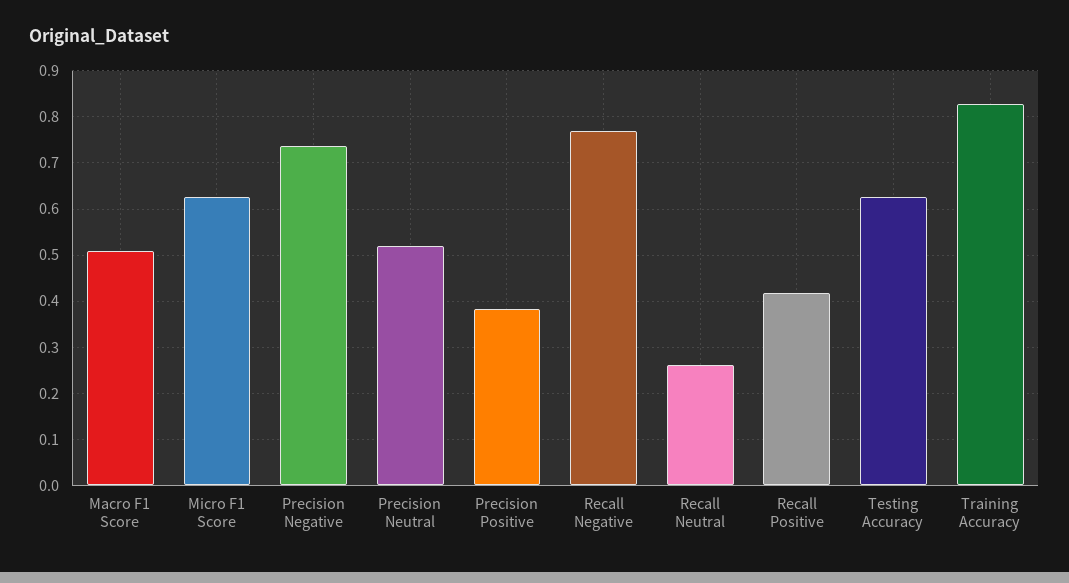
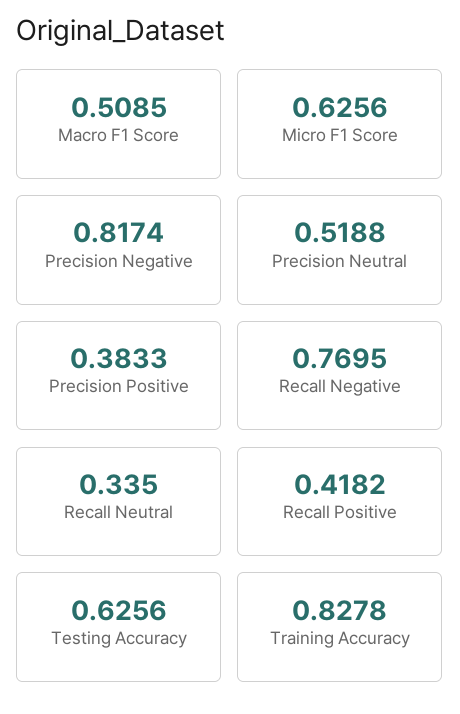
Precision Negative: 0.74 -> 0.8174
Recall Neutral: 0.26 -> 0.335

